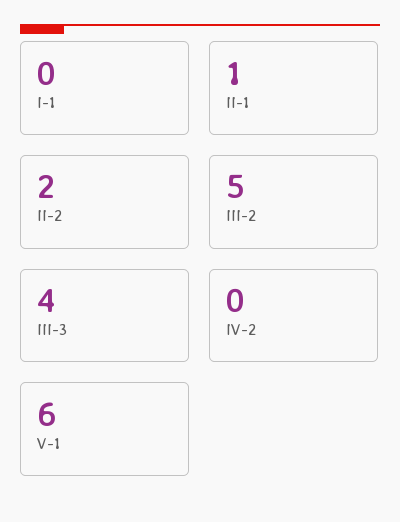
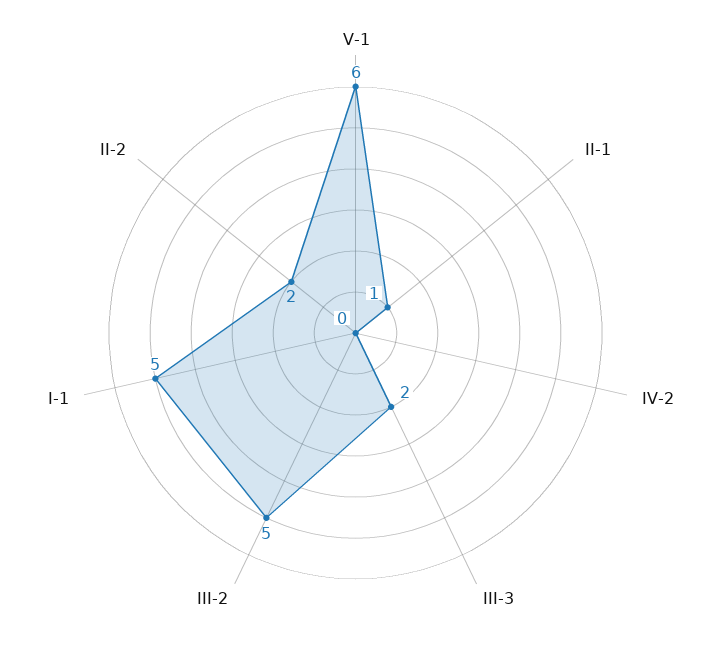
I-1: 0 -> 5
III-3: 4 -> 2

